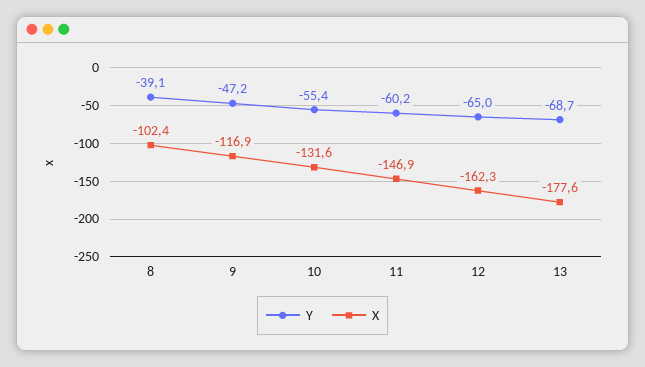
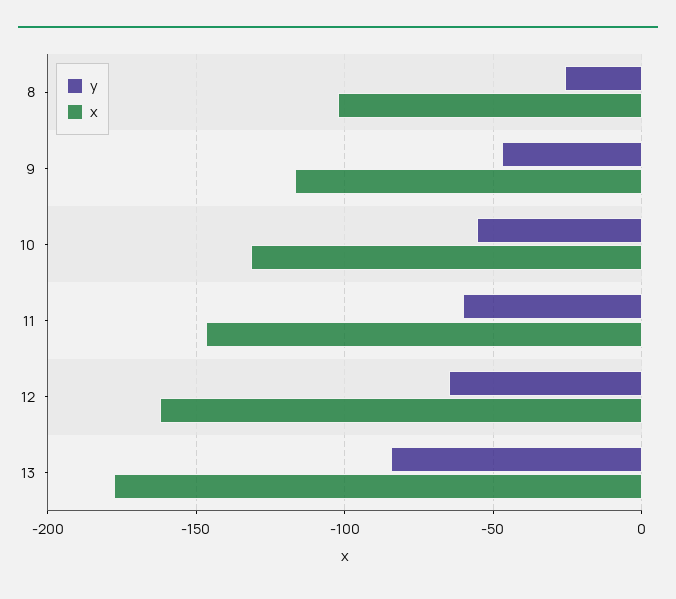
Y, 8: -39.1 -> -25
Y, 13: -68.7 -> -85

